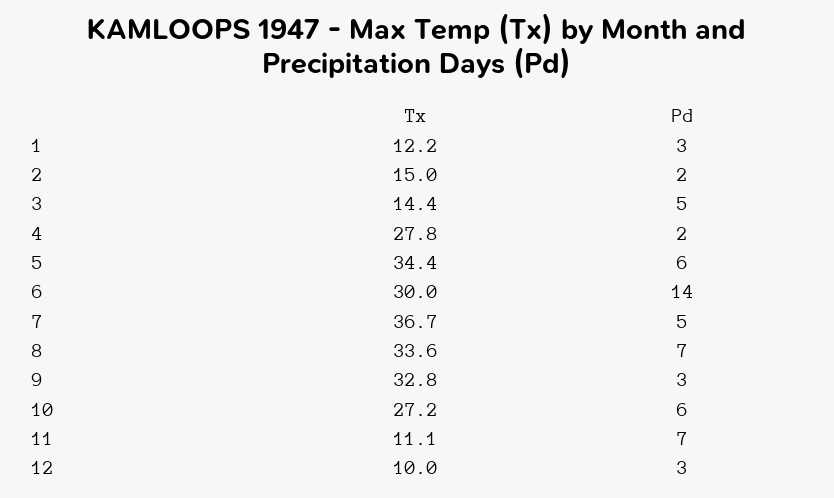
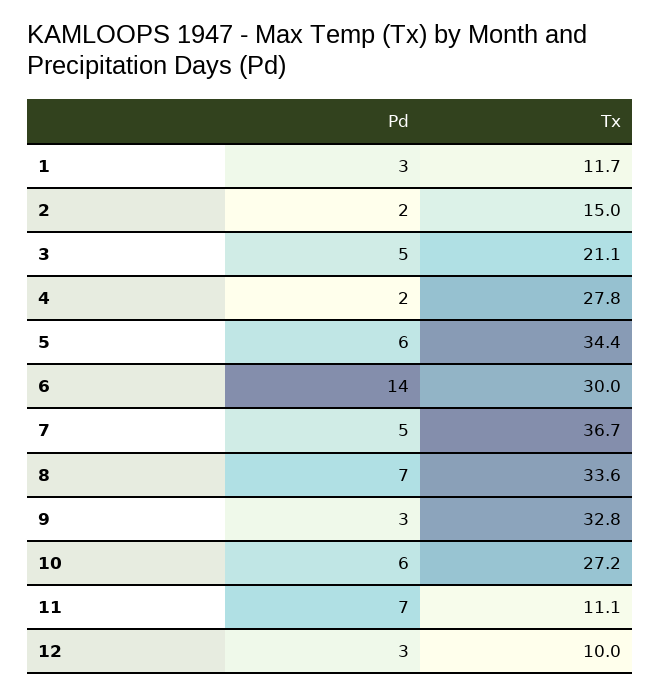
Tx, 1: 12.2 -> 11.7
Tx, 3: 14.4 -> 21.1

